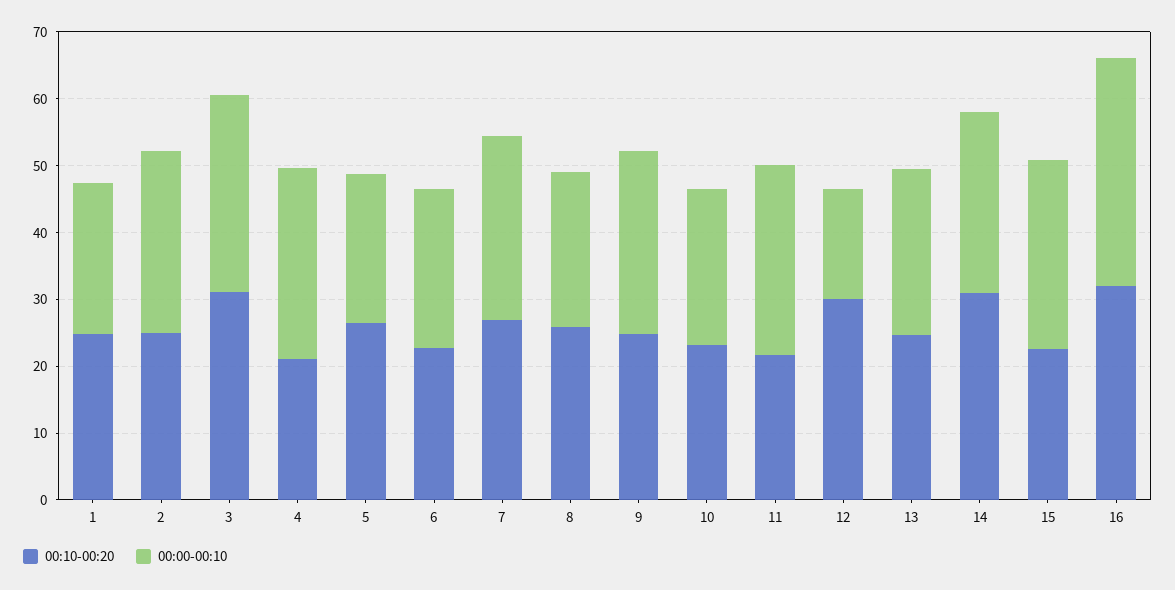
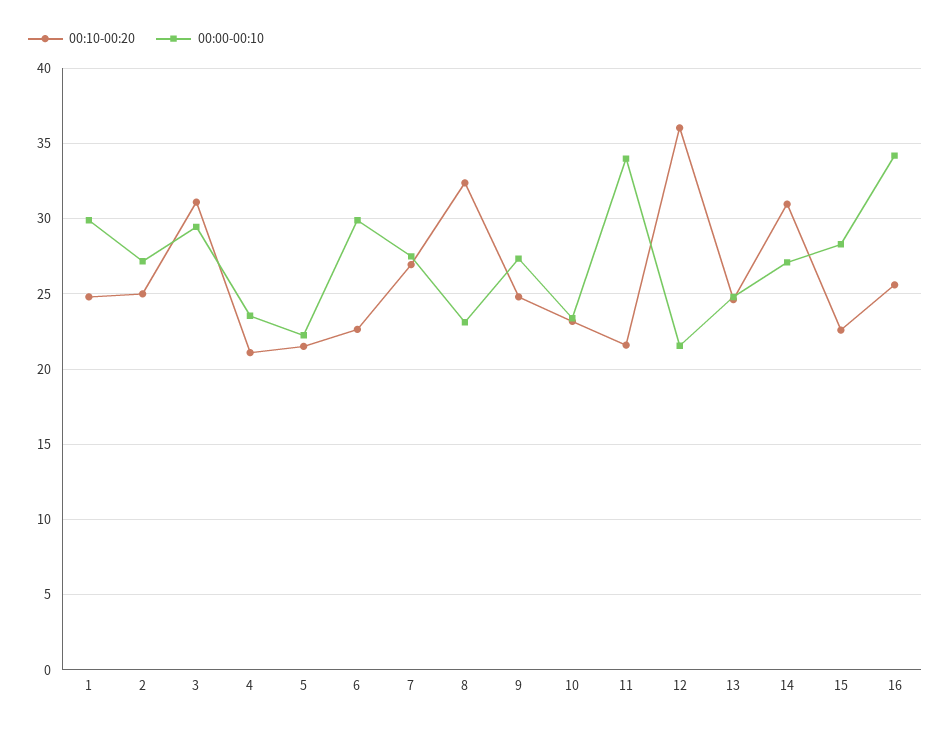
00:00-00:10, 1: 22 -> 30
00:00-00:10, 4: 28 -> 23.5
00:10-00:20, 5: 26 -> 21.5
00:00-00:10, 6: 24 -> 30
00:10-00:20, 8: 26 -> 32.5
00:00-00:10, 11: 28 -> 34
00:10-00:20, 12: 30 -> 36
00:00-00:10, 12: 16 -> 21.5
00:10-00:20, 16: 32 -> 25.5

